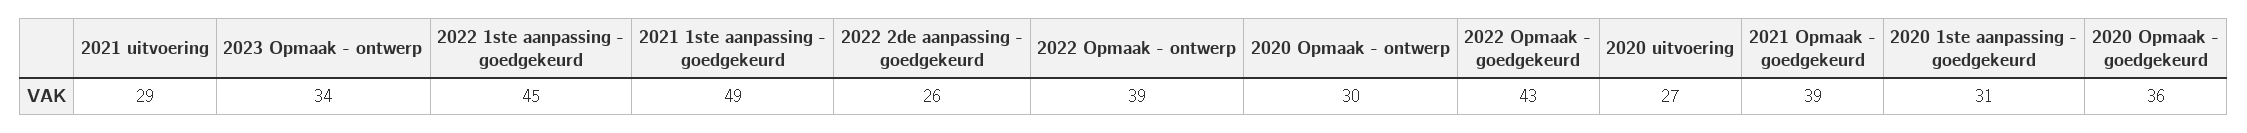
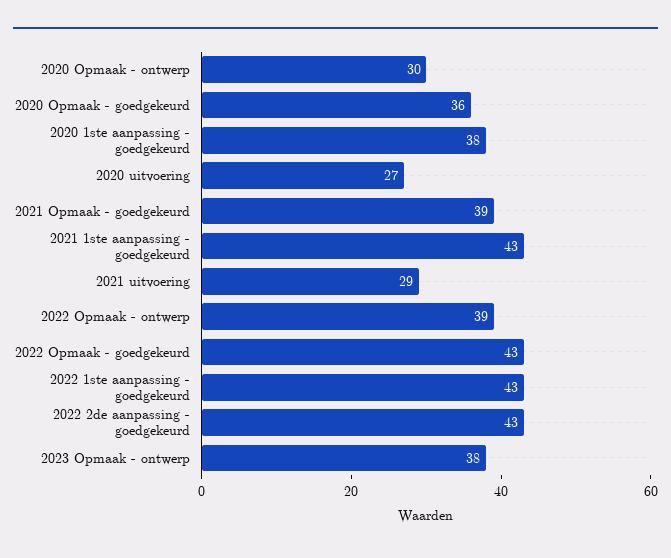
2023 Opmaak - ontwerp: 34 -> 38
2022 1ste aanpassing - goedgekeurd: 45 -> 43
2021 1ste aanpassing - goedgekeurd: 49 -> 43
2022 2de aanpassing - goedgekeurd: 26 -> 43
2020 1ste aanpassing - goedgekeurd: 31 -> 38

